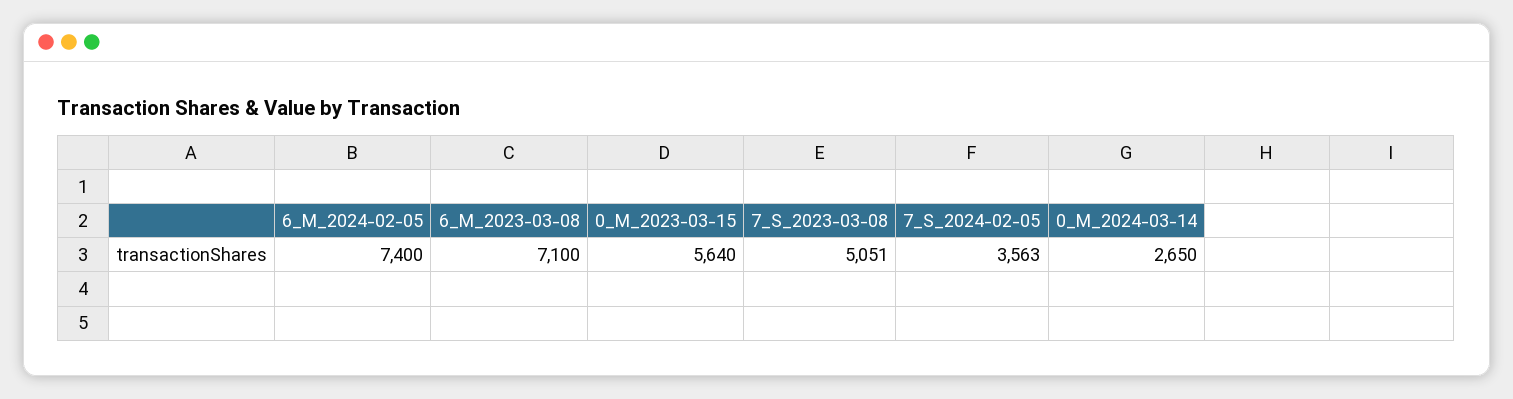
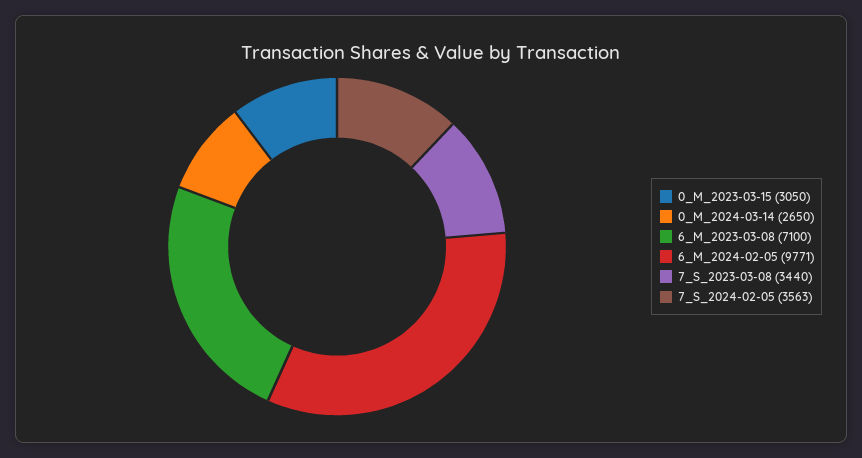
6_M_2024-02-05: 7400 -> 9771
0_M_2023-03-15: 5640 -> 3050
7_S_2023-03-08: 5051 -> 3440

